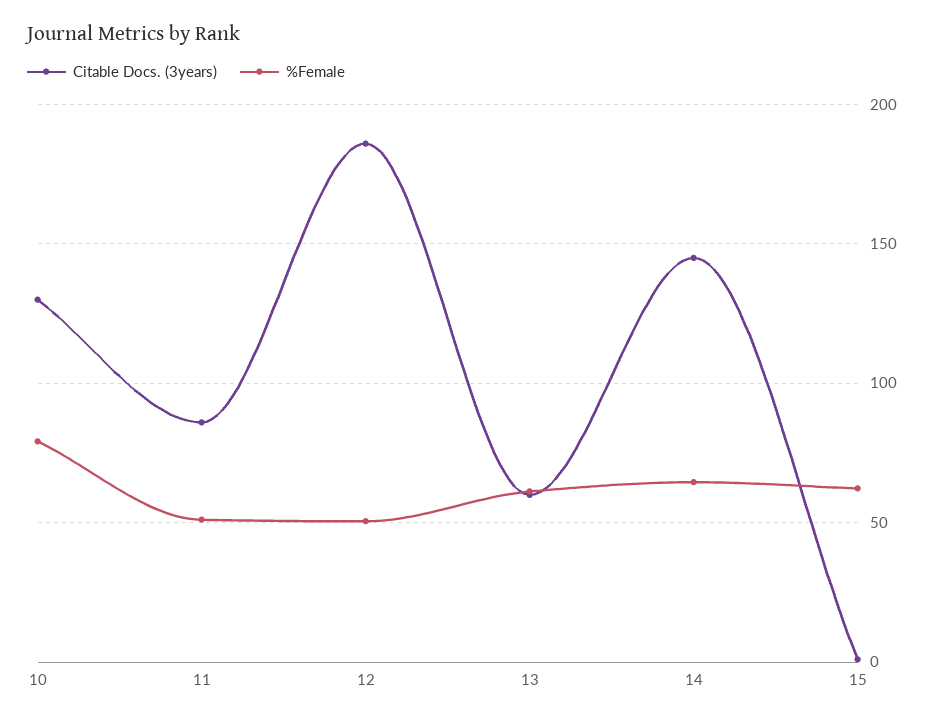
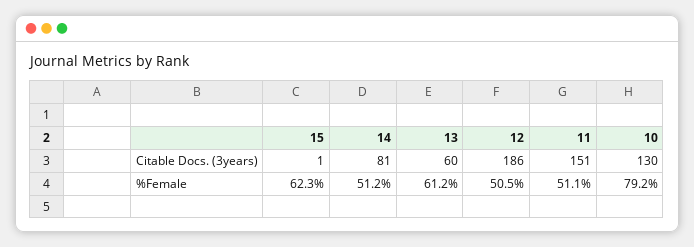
Citable Docs. (3years), 11: 85 -> 151
Citable Docs. (3years), 14: 145 -> 81
%Female, 14: 65 -> 51.2

